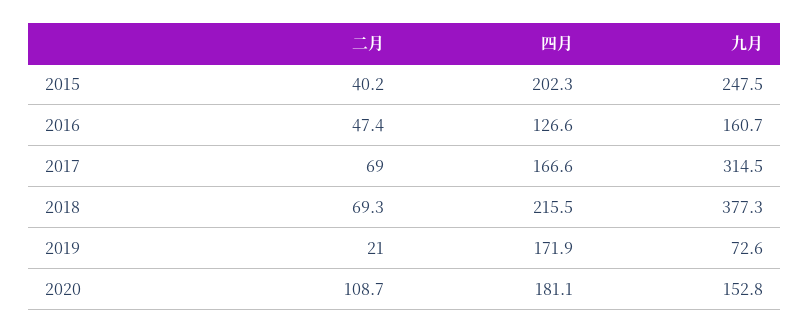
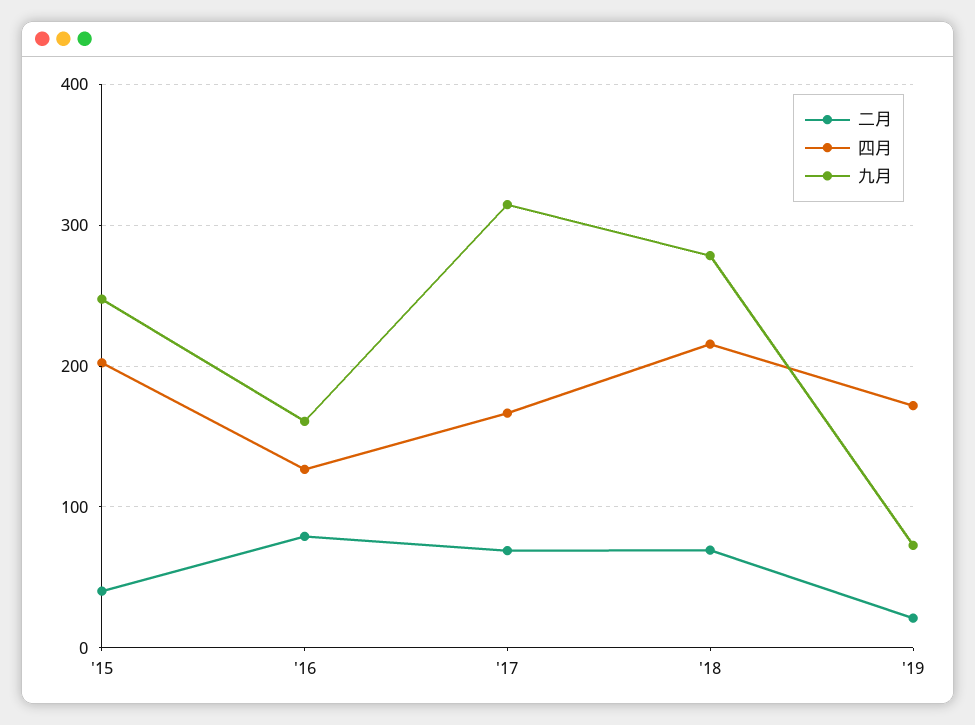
二月, 2016: 47.4 -> 80
九月, 2018: 377.3 -> 280
二月, 2020: 108.7 -> none
四月, 2020: 181.1 -> none
九月, 2020: 152.8 -> none

